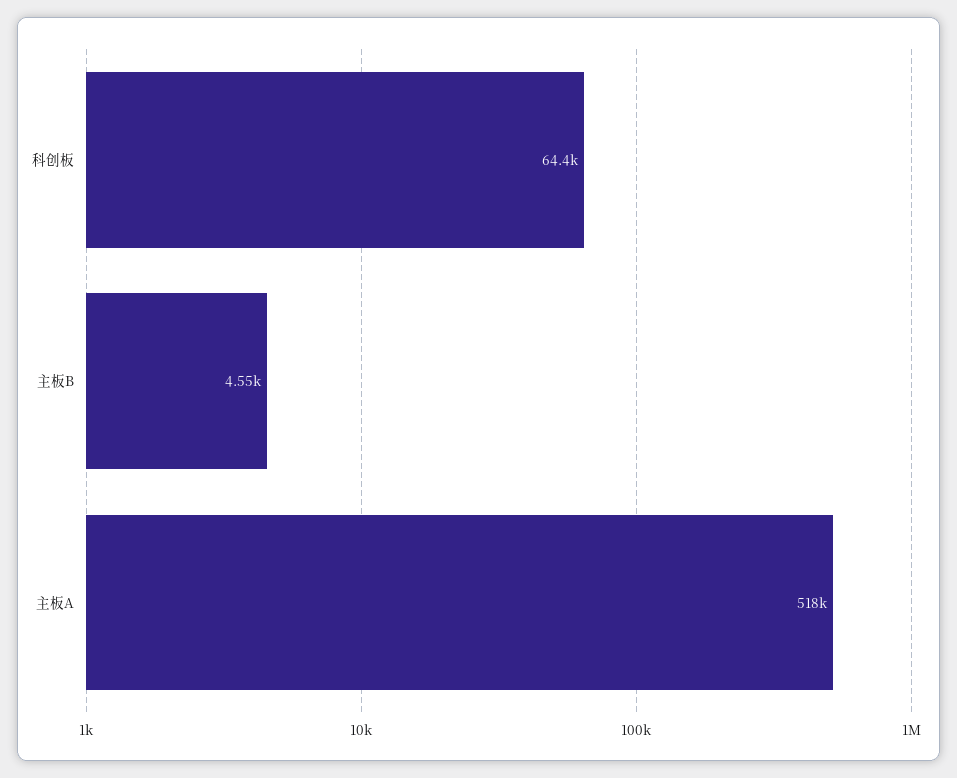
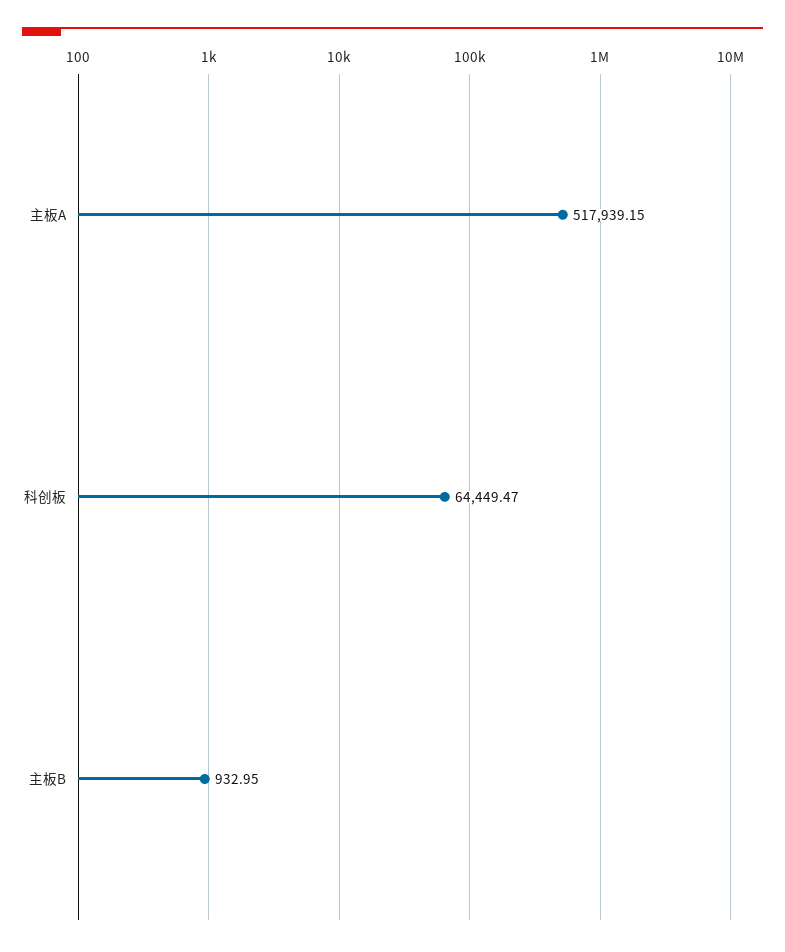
主板B: 4550 -> 932.95

